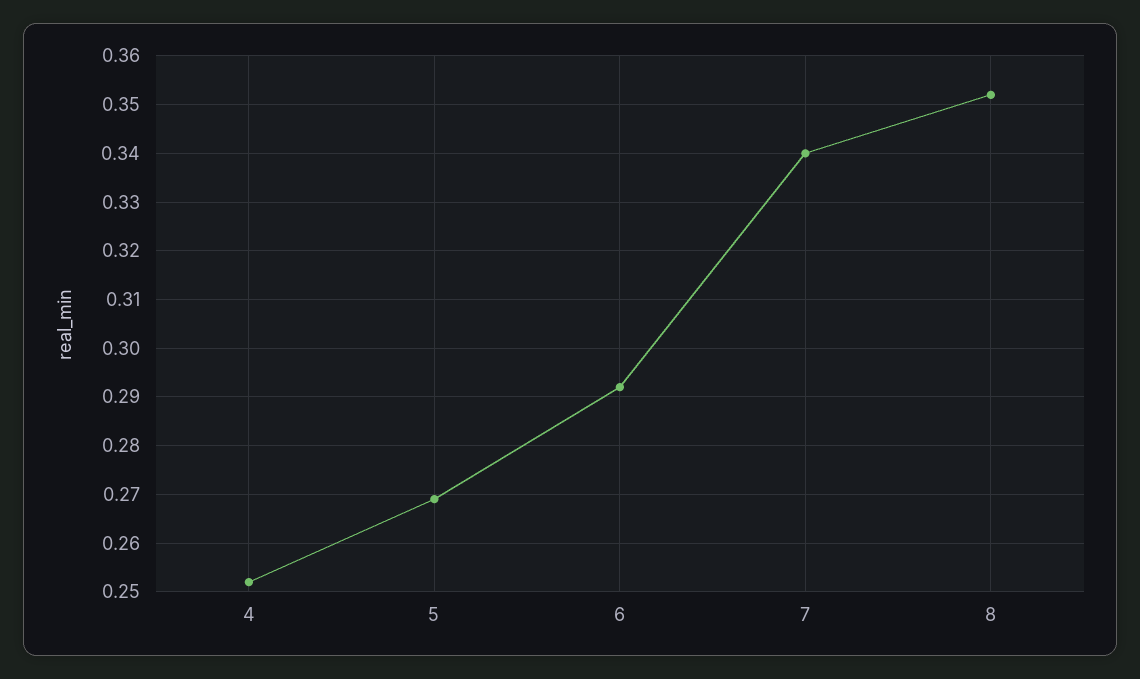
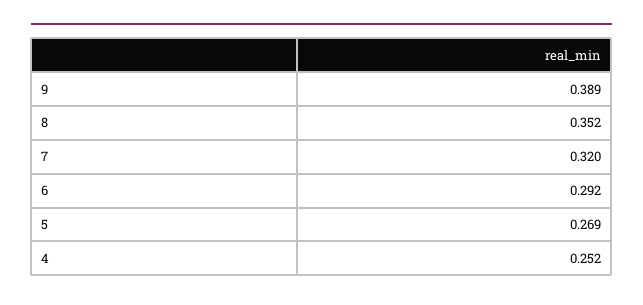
7: 0.34 -> 0.32
9: none -> 0.389

